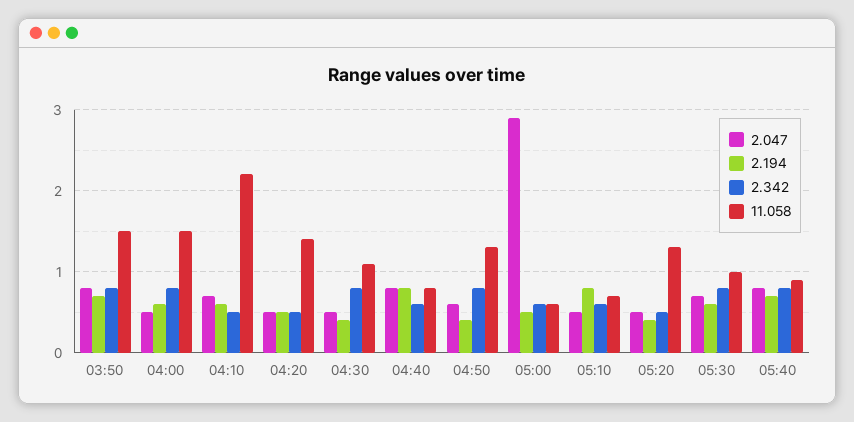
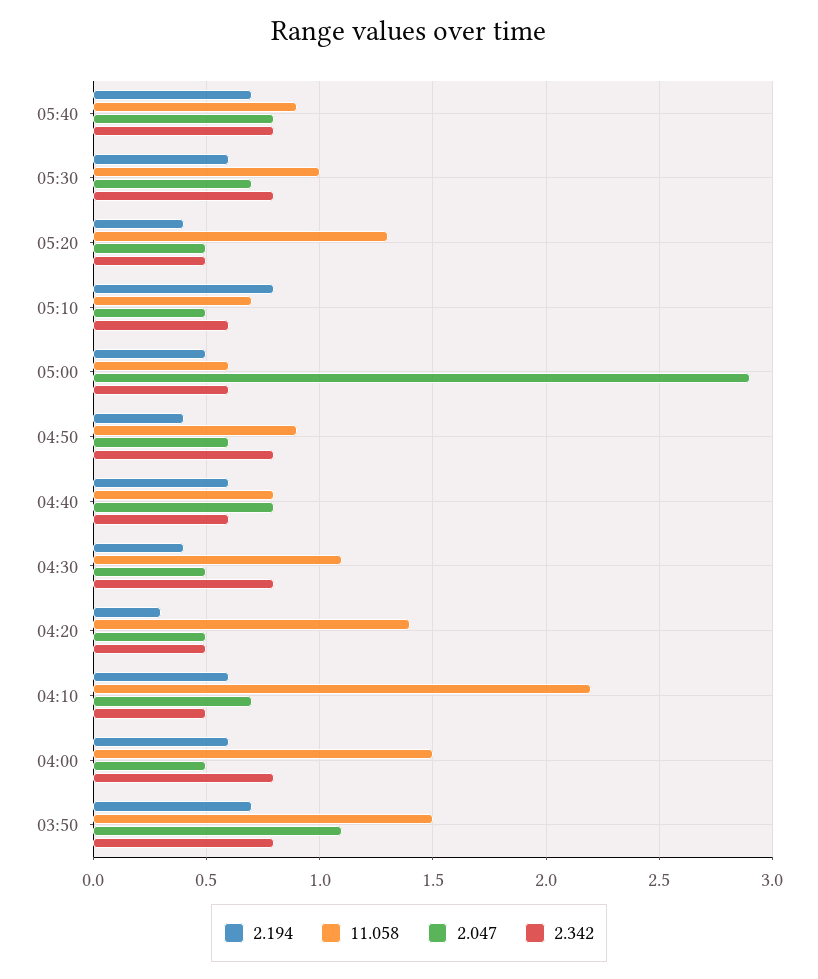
2.047, 03:50: 0.8 -> 1.1
2.194, 04:20: 0.5 -> 0.3
2.194, 04:40: 0.8 -> 0.6
11.058, 04:50: 1.3 -> 0.9

